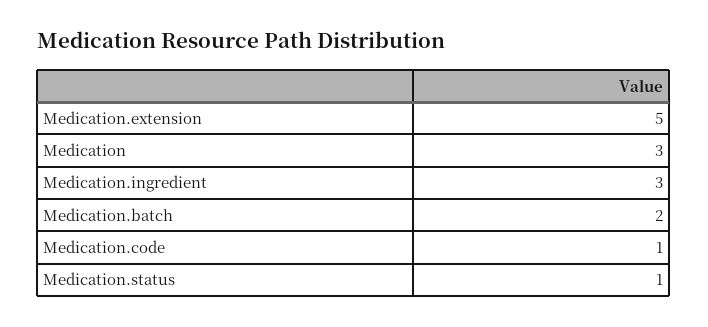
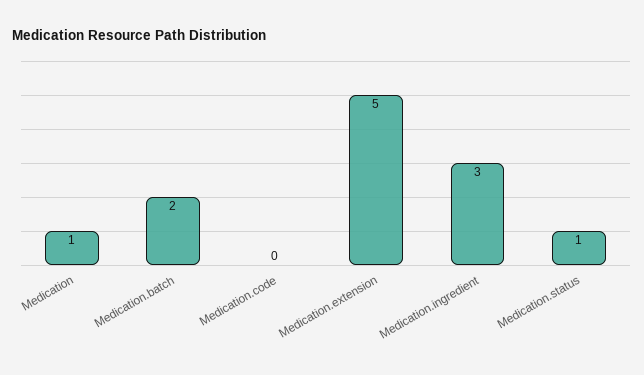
Medication: 3 -> 1
Medication.code: 1 -> 0

